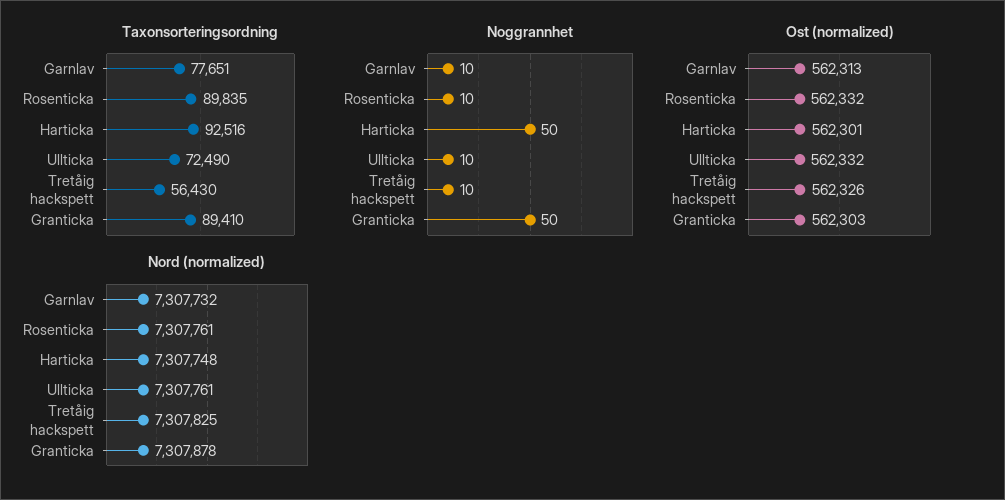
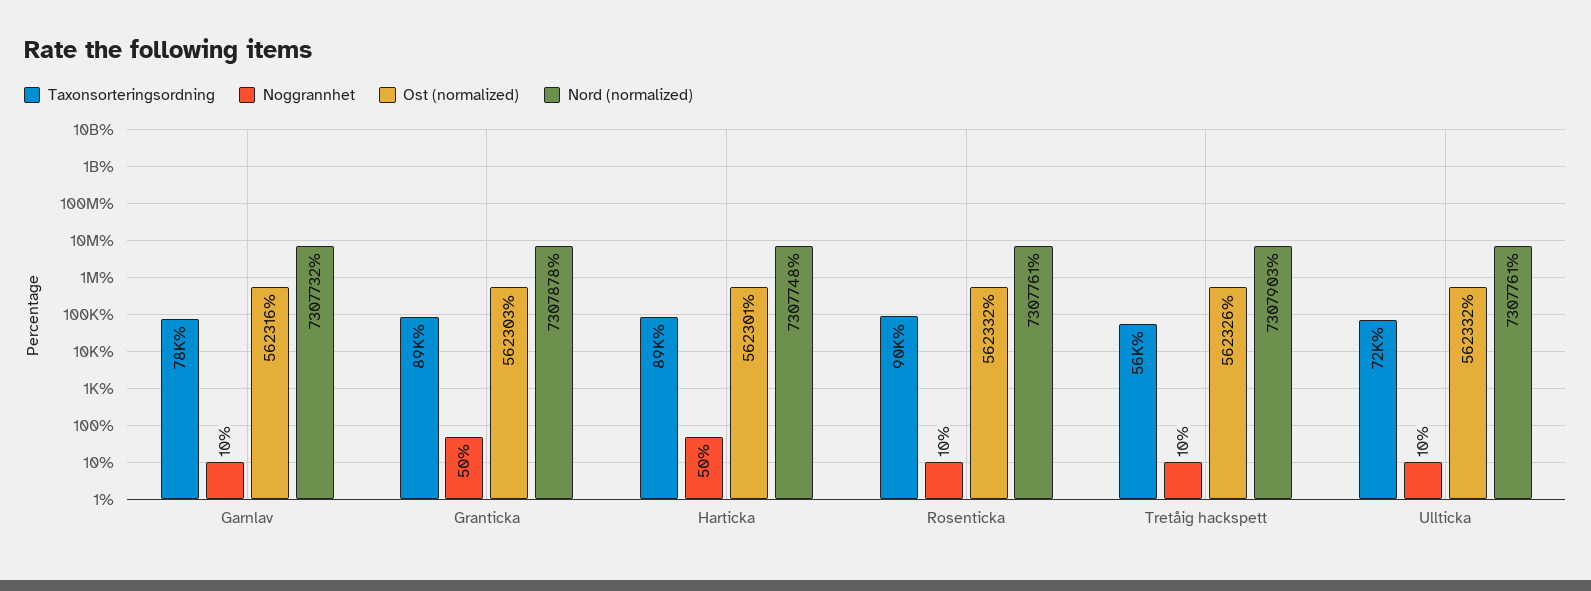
Taxonsorteringsordning, Harticka: 92516 -> 89000
Ost (normalized), Garnlav: 562313 -> 562316
Nord (normalized), Tretåig hackspett: 7307825 -> 7307903

